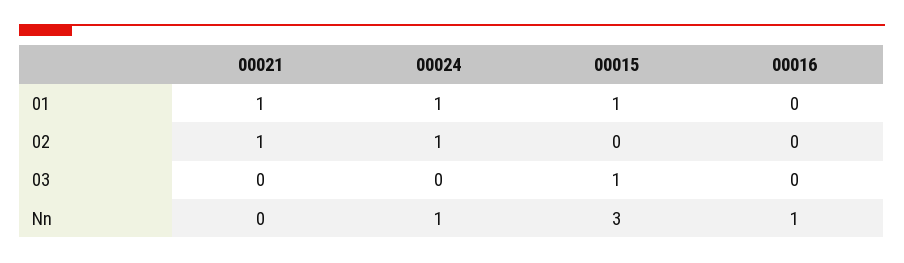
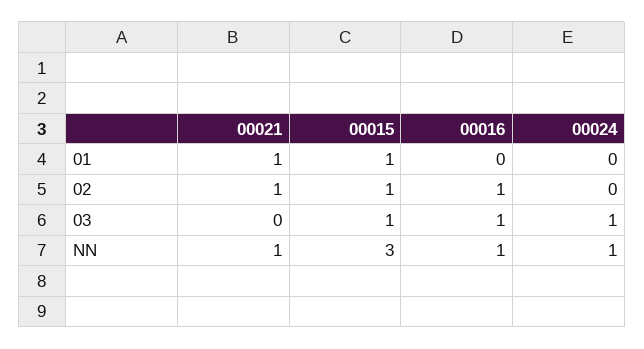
00024, 01: 1 -> 0
00024, 02: 1 -> 0
00015, 02: 0 -> 1
00016, 02: 0 -> 1
00024, 03: 0 -> 1
00016, 03: 0 -> 1
00021, Nn: 0 -> 1

